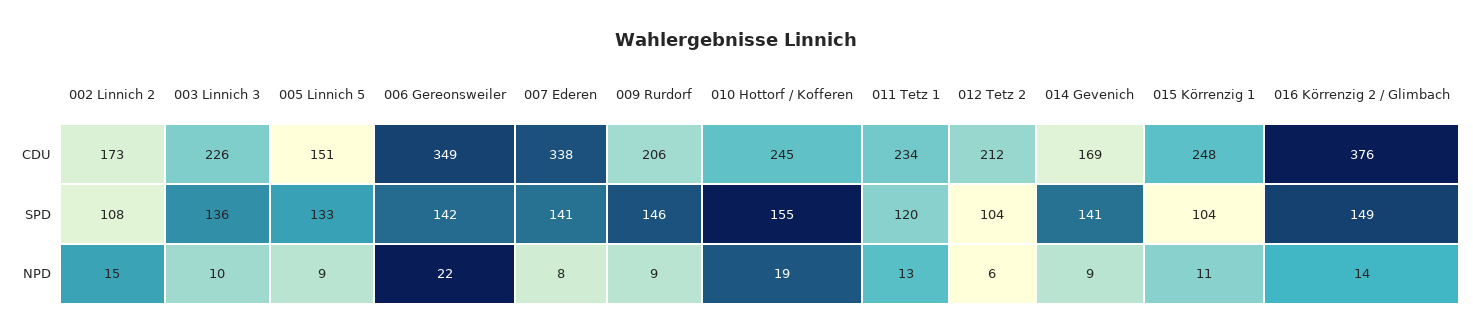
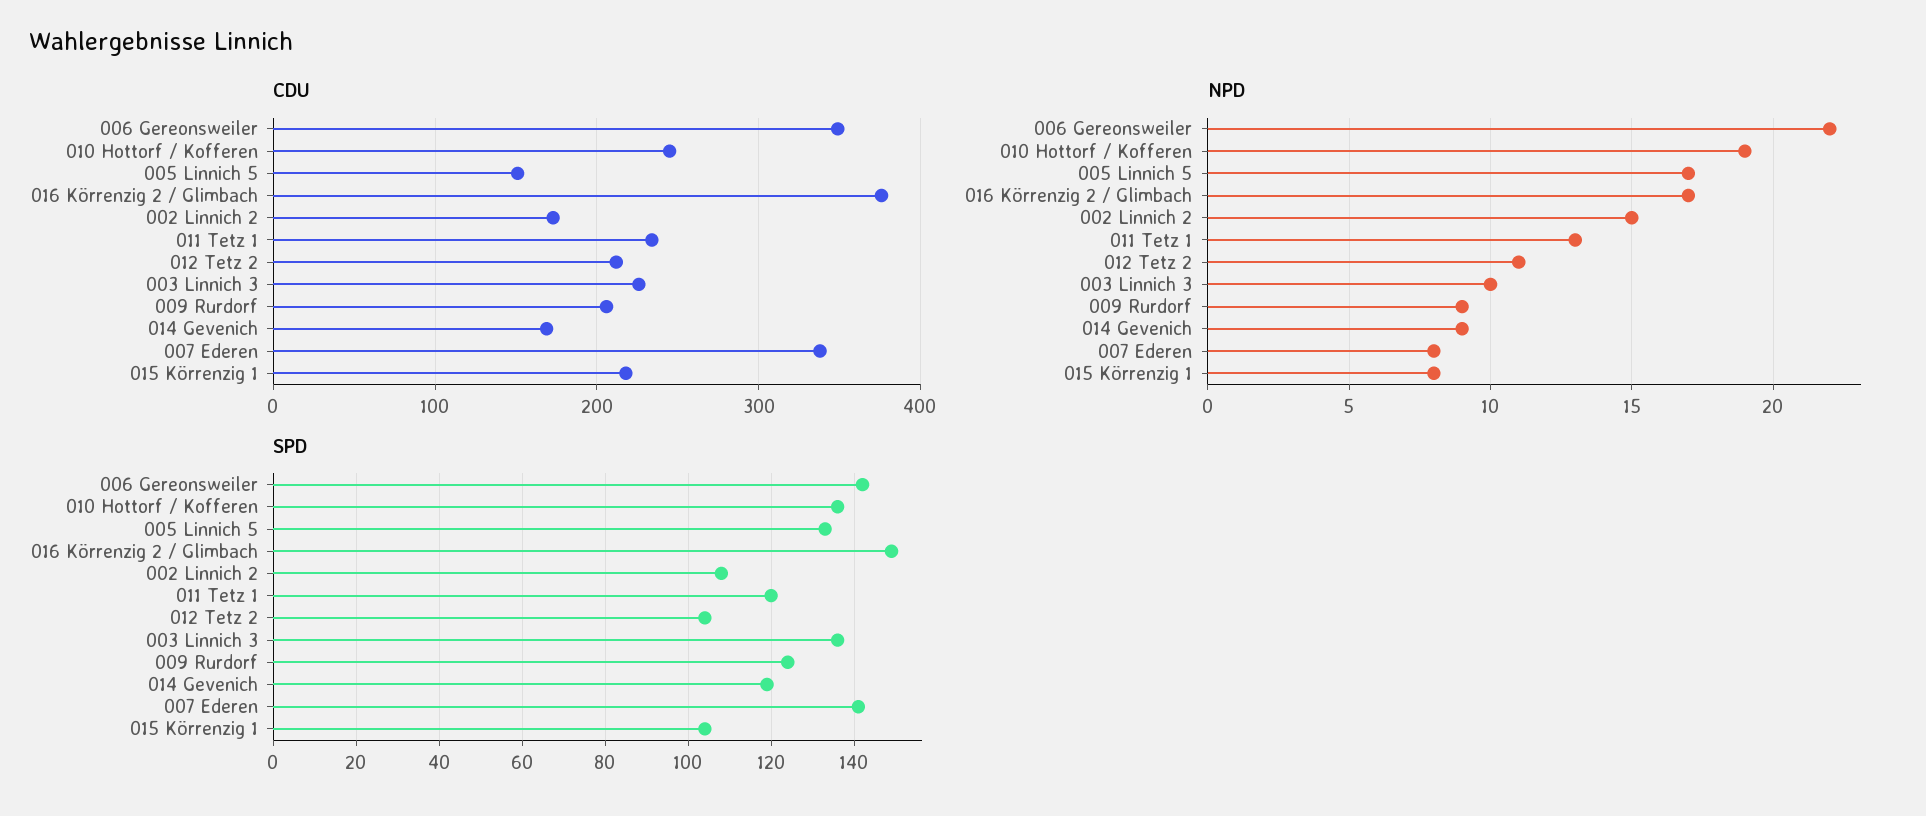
CDU, 015 Körrenzig 1: 248 -> 220
SPD, 009 Rurdorf: 146 -> 125
SPD, 010 Hottorf / Kofferen: 155 -> 135
SPD, 014 Gevenich: 141 -> 120
NPD, 005 Linnich 5: 9 -> 17
NPD, 012 Tetz 2: 6 -> 11
NPD, 015 Körrenzig 1: 11 -> 8
NPD, 016 Körrenzig 2 / Glimbach: 14 -> 17

